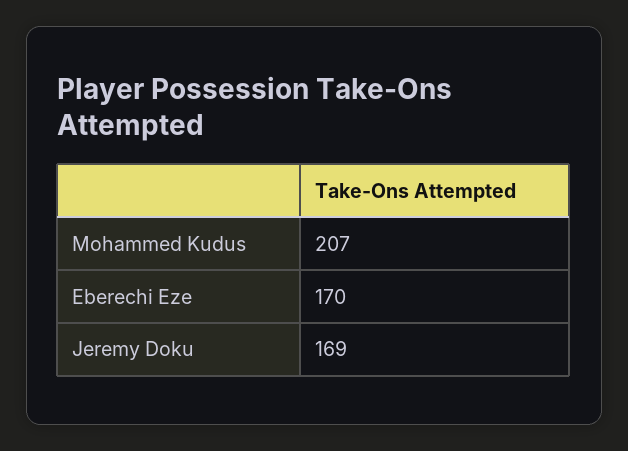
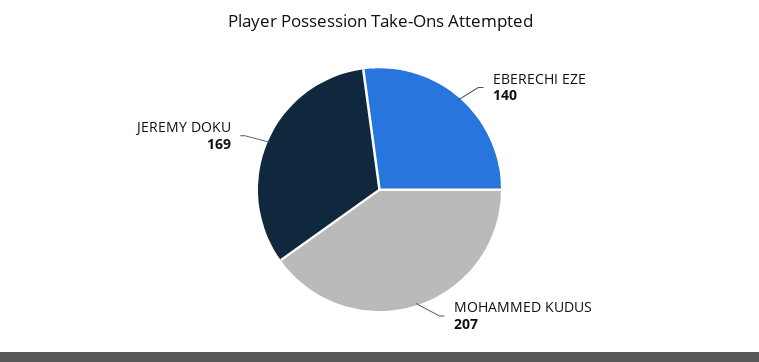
Eberechi Eze: 170 -> 140

